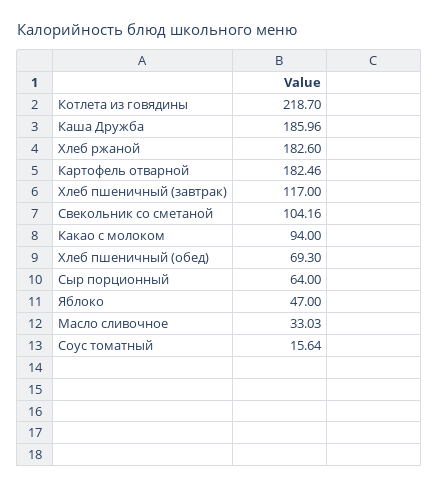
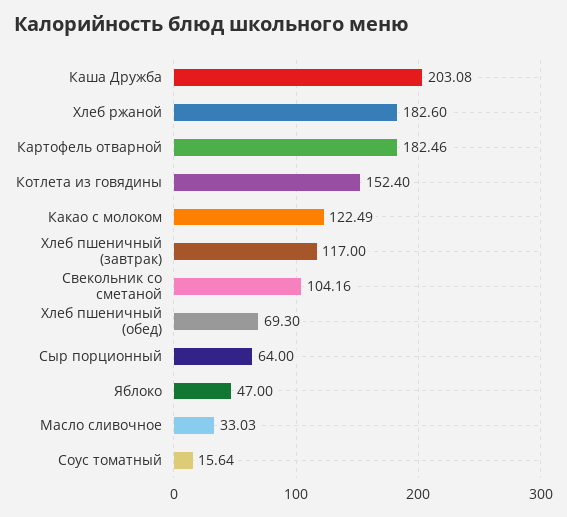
Котлета из говядины: 218.7 -> 152.4
Каша Дружба: 185.96 -> 203.08
Какао с молоком: 94 -> 122.49

